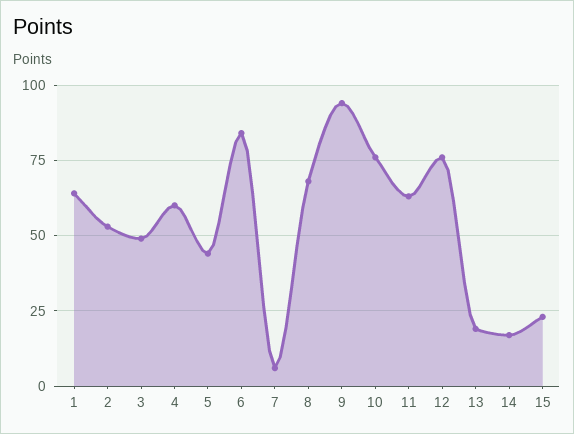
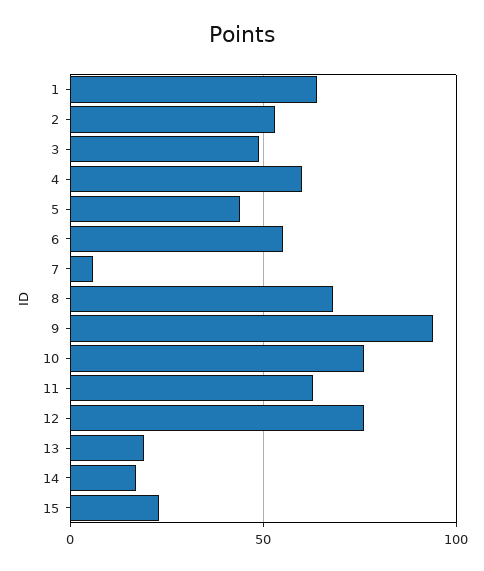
6: 85 -> 55

